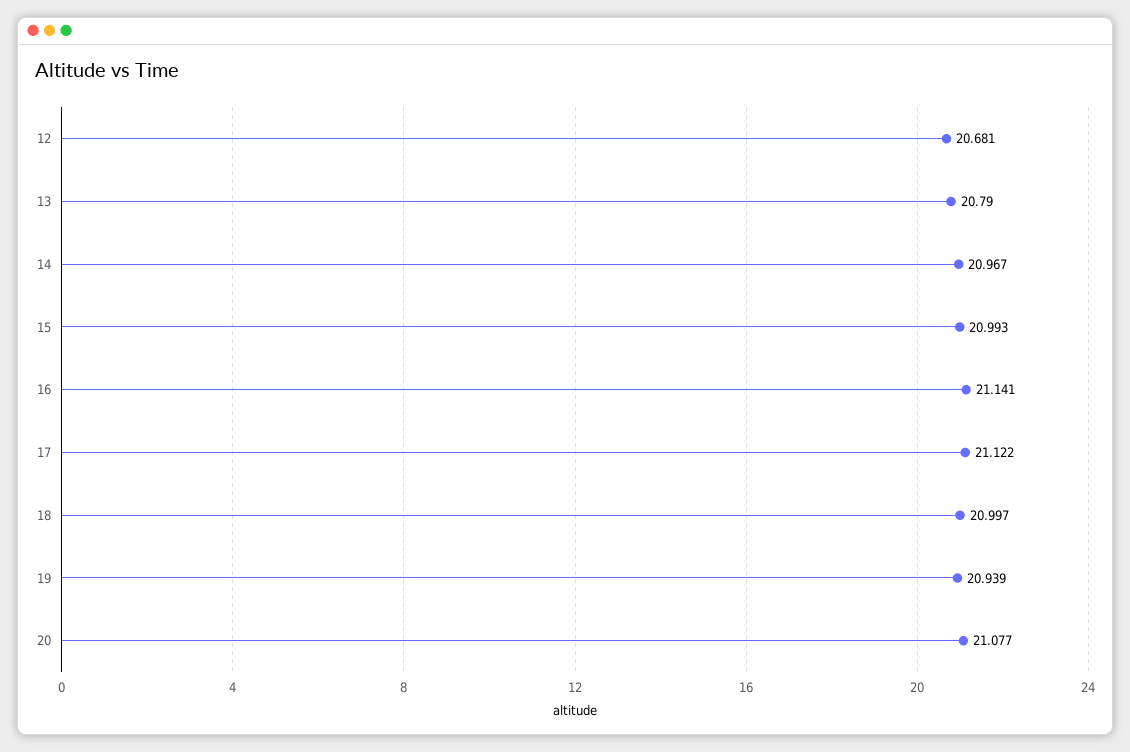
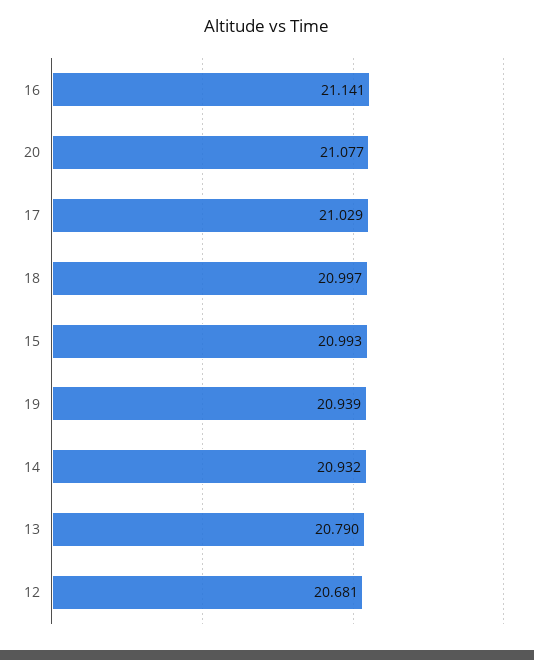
14: 20.967 -> 20.932
17: 21.122 -> 21.029

